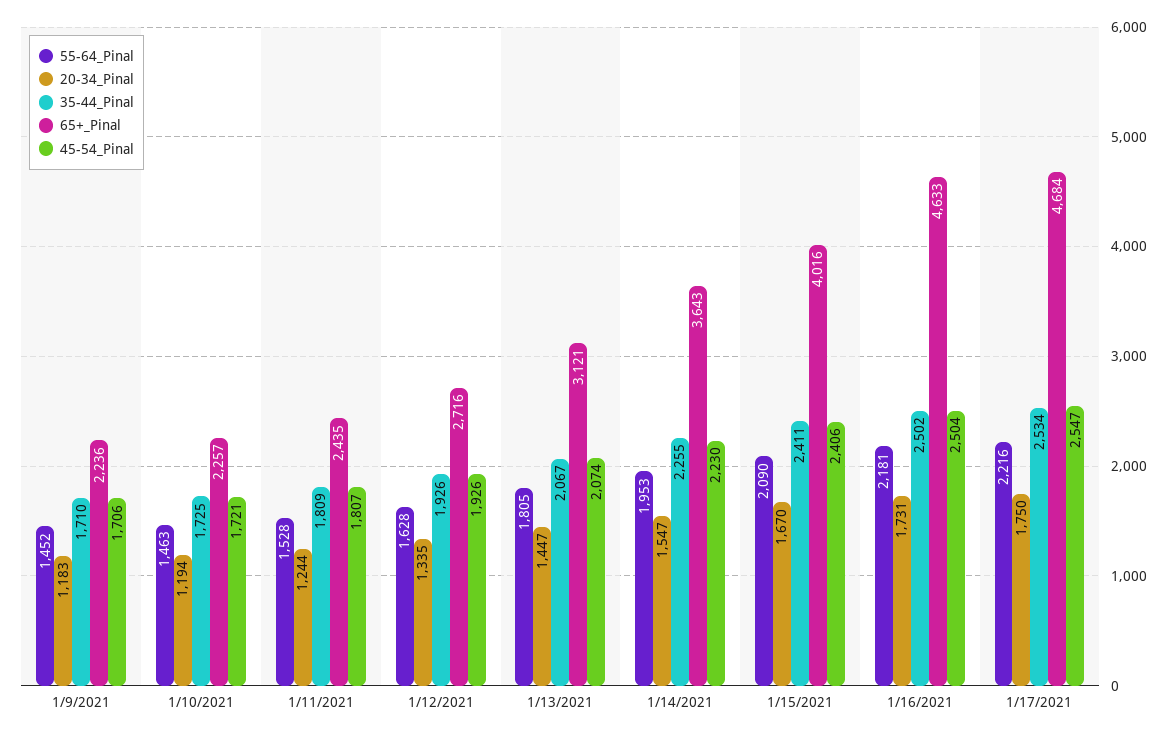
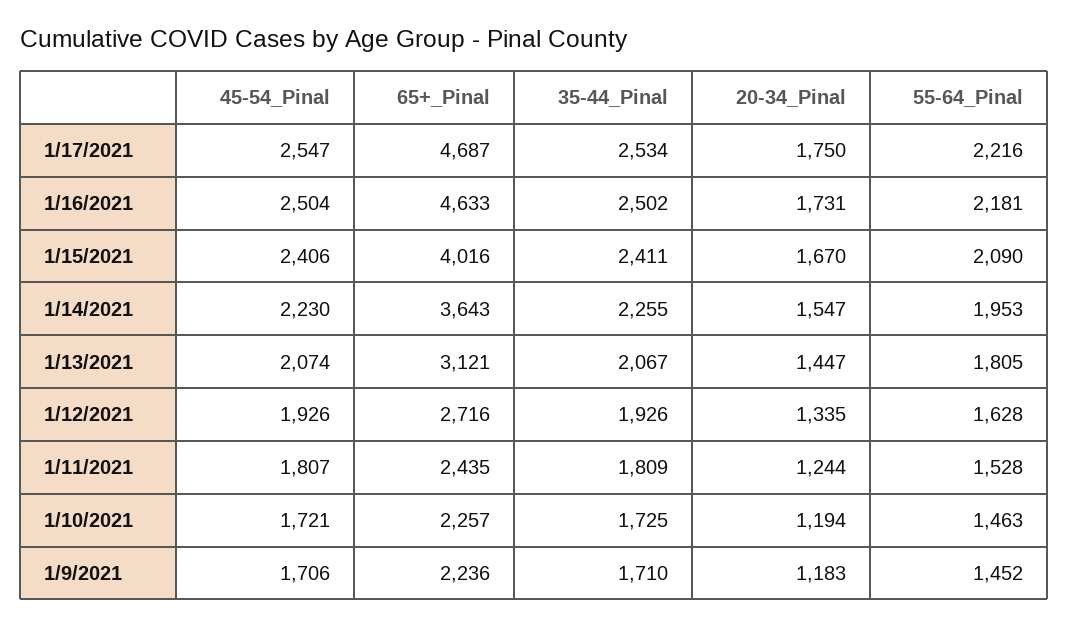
65+_Pinal, 1/17/2021: 4684 -> 4687

